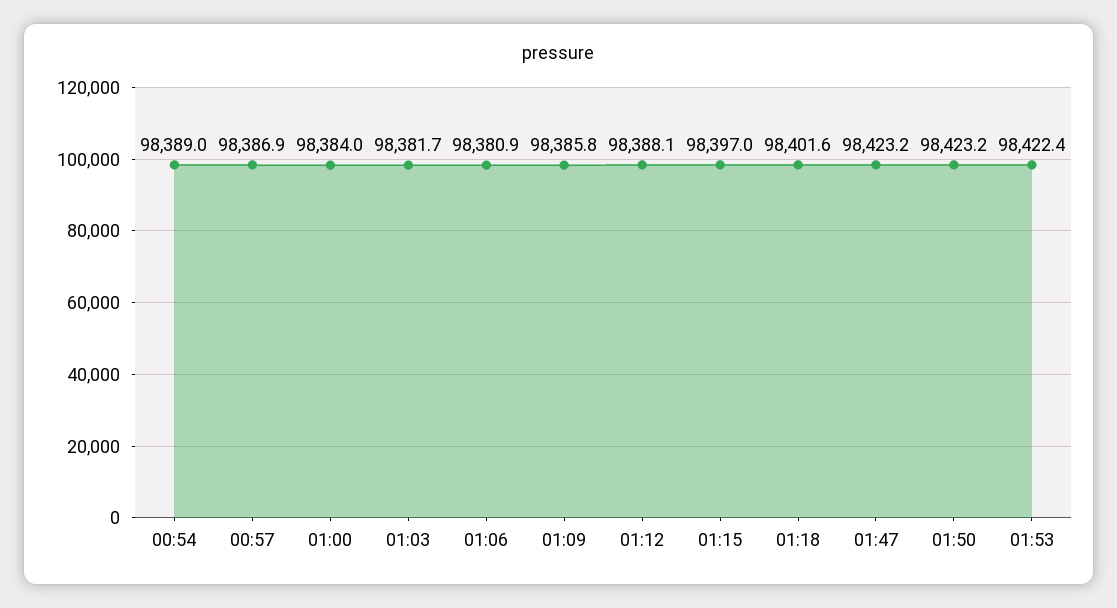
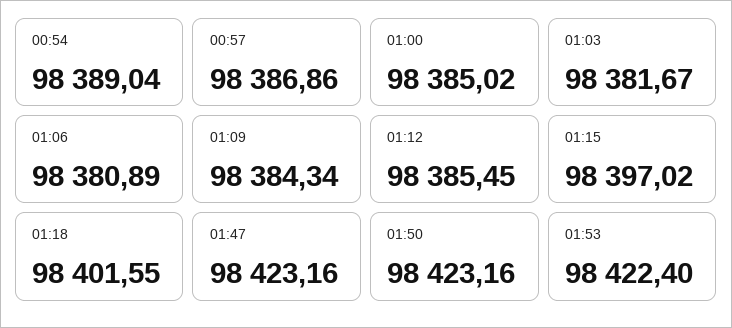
01:00: 98384 -> 98385.02
01:09: 98385.8 -> 98384.34
01:12: 98388.1 -> 98385.45

